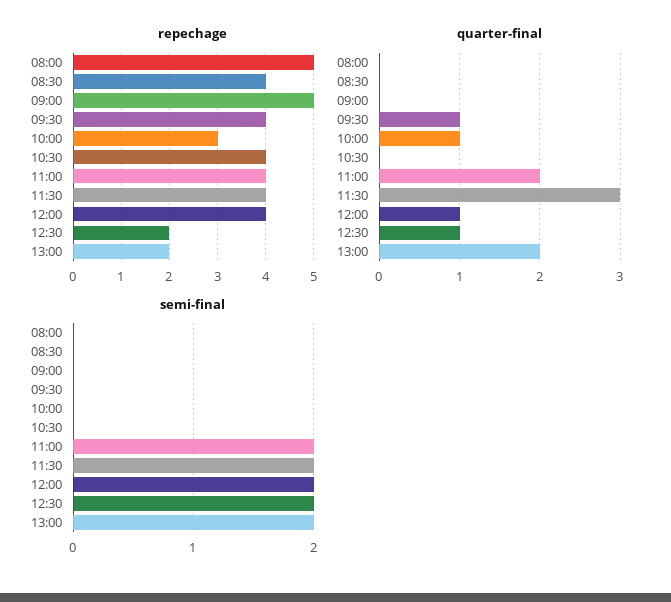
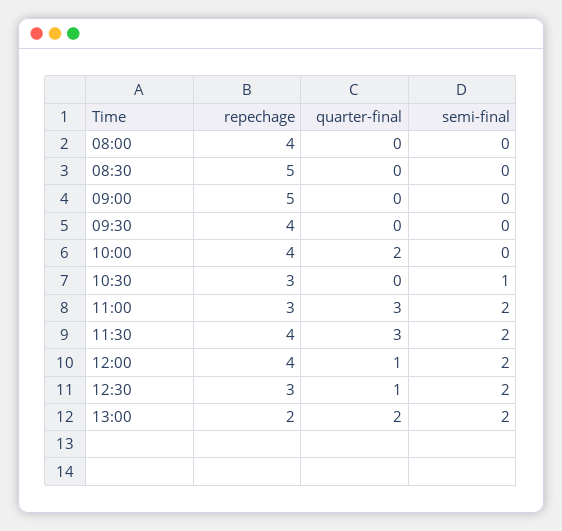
repechage, 08:00: 5 -> 4
repechage, 08:30: 4 -> 5
repechage, 10:00: 3 -> 4
repechage, 10:30: 4 -> 3
repechage, 11:00: 4 -> 3
repechage, 12:30: 2 -> 3
quarter-final, 09:30: 1 -> 0
quarter-final, 10:00: 1 -> 2
quarter-final, 11:00: 2 -> 3
semi-final, 10:30: 0 -> 1

